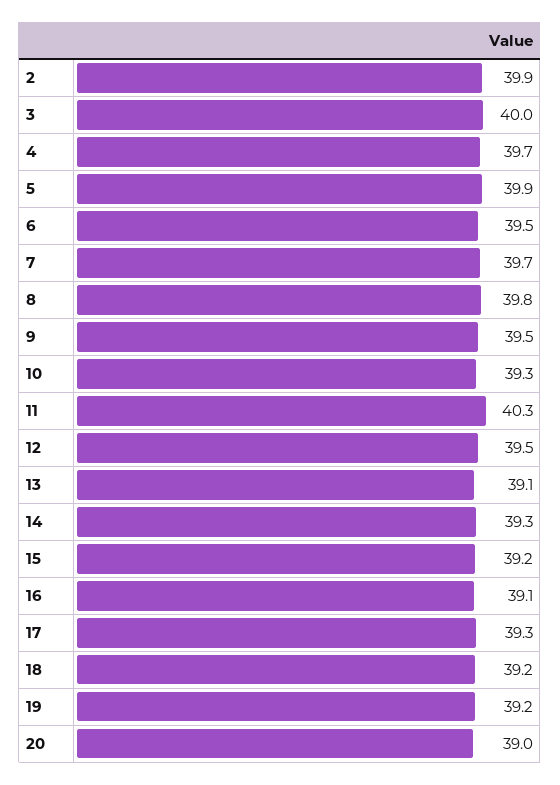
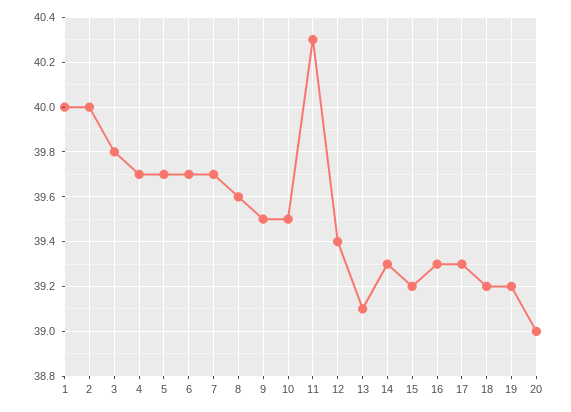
2: 39.9 -> 40
3: 40 -> 39.8
5: 39.9 -> 39.7
6: 39.5 -> 39.7
8: 39.8 -> 39.6
10: 39.3 -> 39.5
12: 39.5 -> 39.4
16: 39.1 -> 39.3
1: none -> 40

